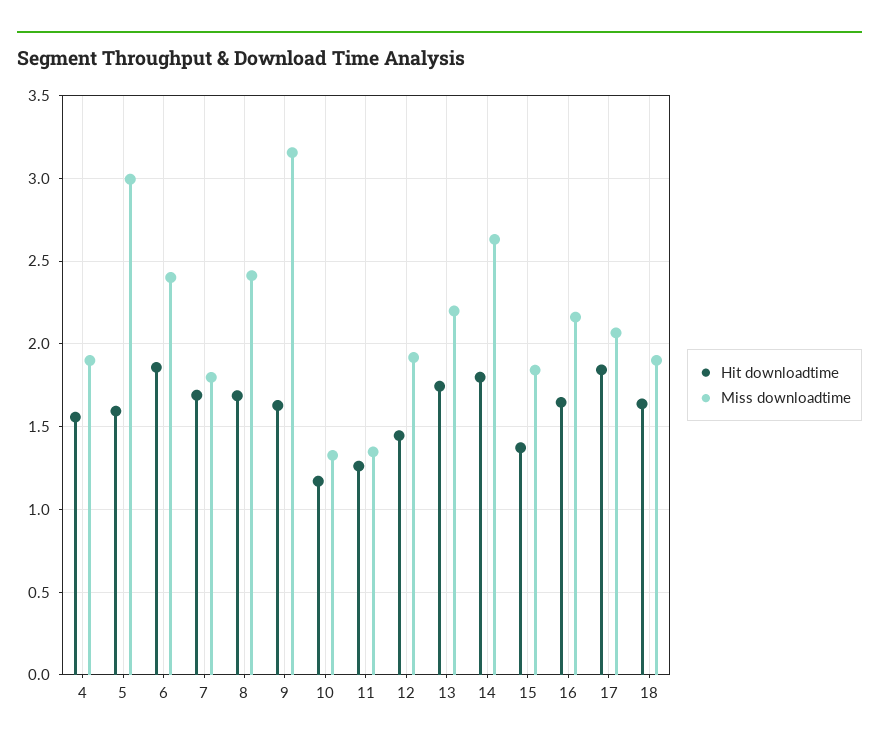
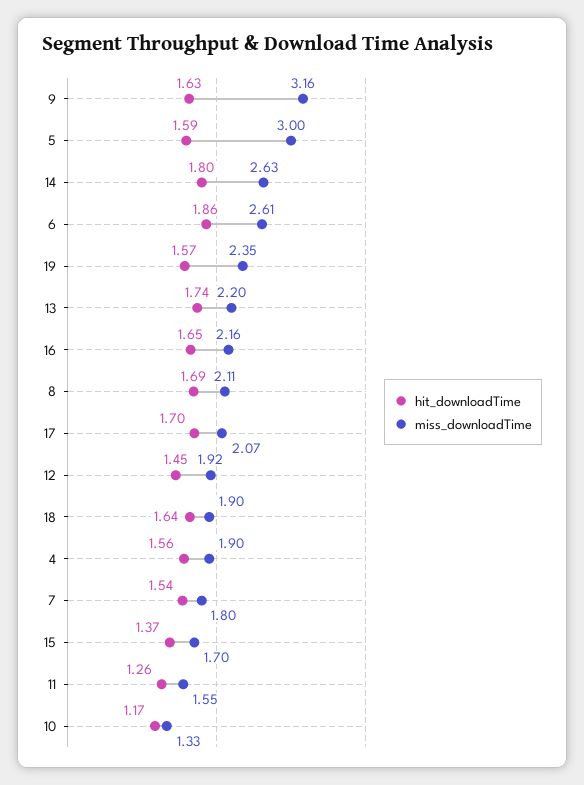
Miss downloadtime, 6: 2.4 -> 2.61
Hit downloadtime, 7: 1.7 -> 1.54
Miss downloadtime, 8: 2.4 -> 2.11
Miss downloadtime, 11: 1.35 -> 1.55
Miss downloadtime, 15: 1.85 -> 1.7
Hit downloadtime, 17: 1.85 -> 1.7
Hit downloadtime, 19: none -> 1.57
Miss downloadtime, 19: none -> 2.35

